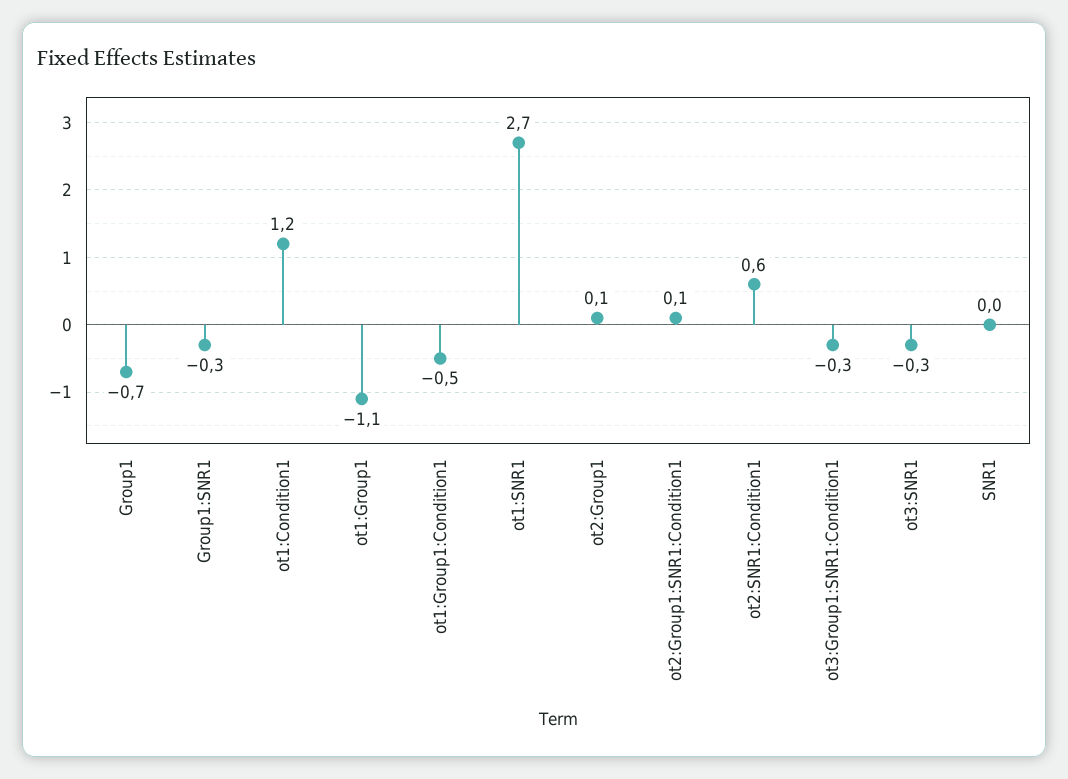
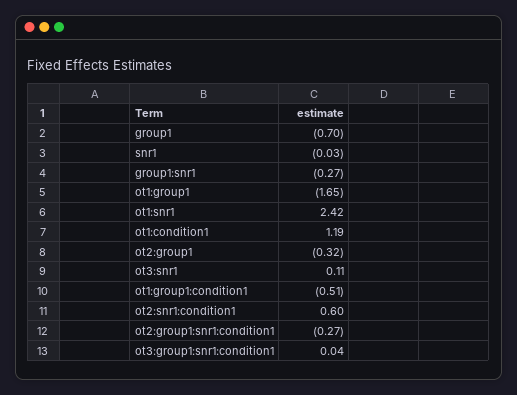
ot1:Group1: -1.1 -> -1.65
ot1:SNR1: 2.7 -> 2.42
ot2:Group1: 0.1 -> -0.32
ot2:Group1:SNR1:Condition1: 0.1 -> -0.27
ot3:Group1:SNR1:Condition1: -0.3 -> 0.04
ot3:SNR1: -0.3 -> 0.11

